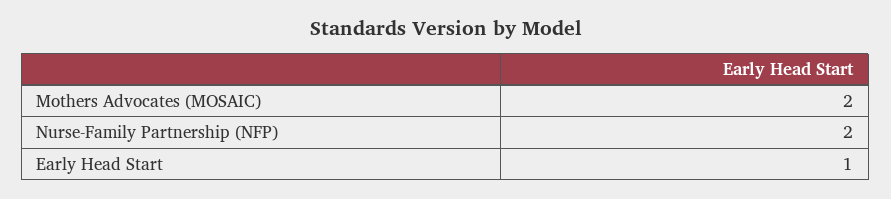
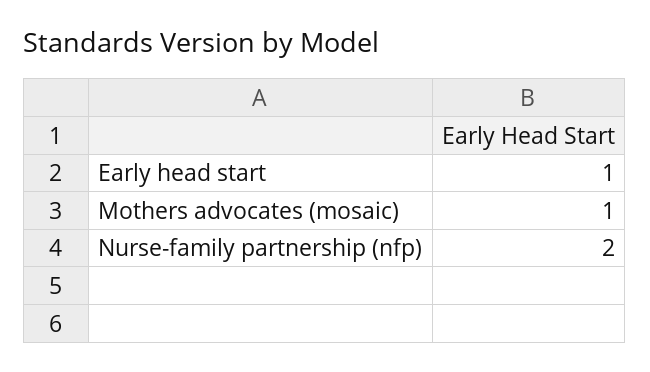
Mothers Advocates (MOSAIC): 2 -> 1

